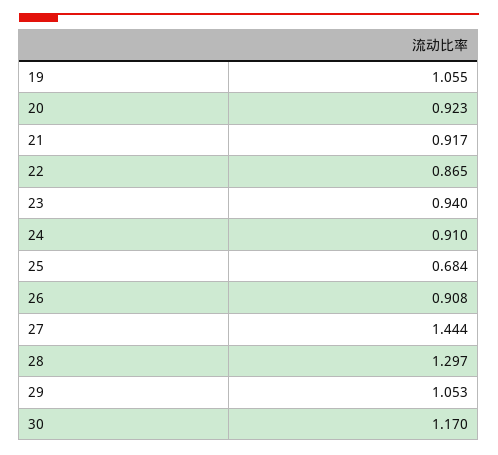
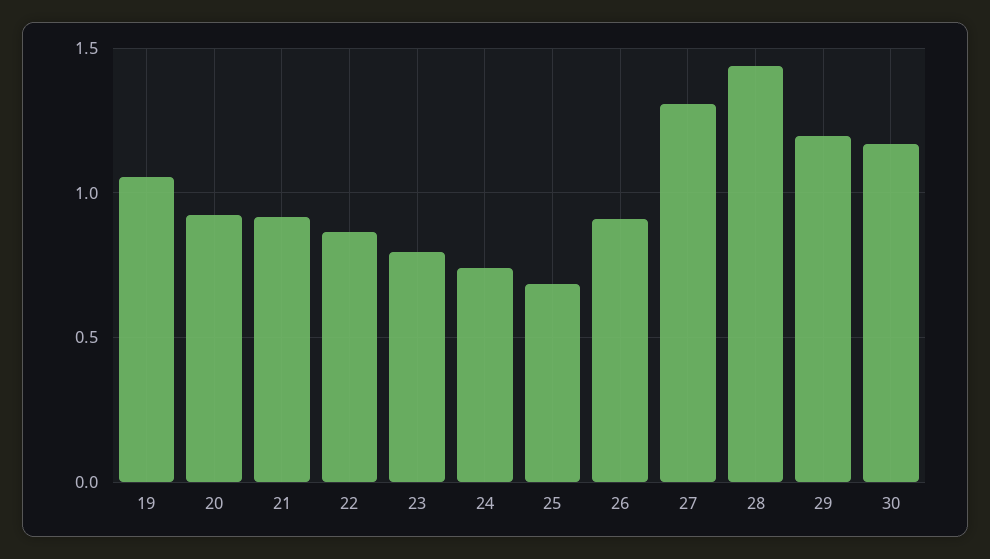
23: 0.94 -> 0.8
24: 0.91 -> 0.75
27: 1.444 -> 1.3
28: 1.297 -> 1.45
29: 1.053 -> 1.2

